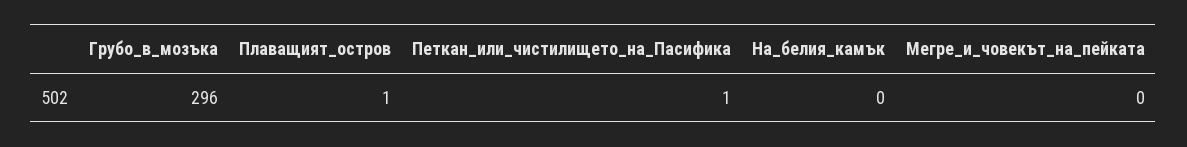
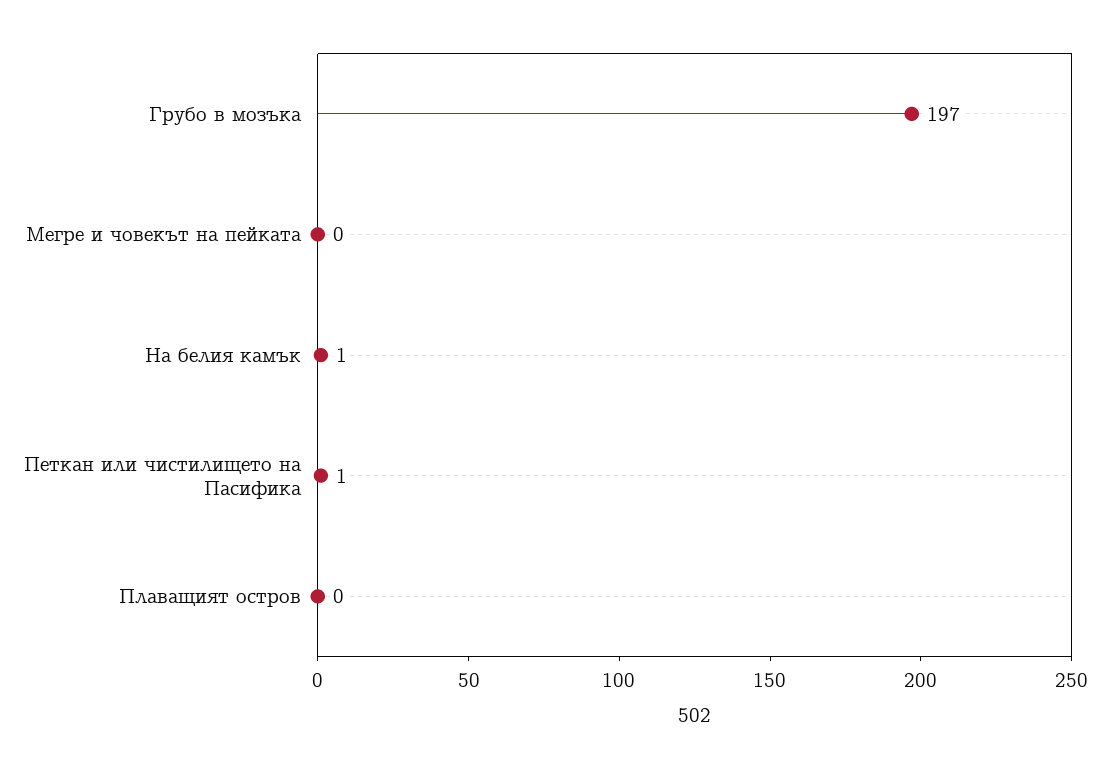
Грубо_в_мозъка: 296 -> 197
Плаващият_остров: 1 -> 0
На_белия_камък: 0 -> 1

